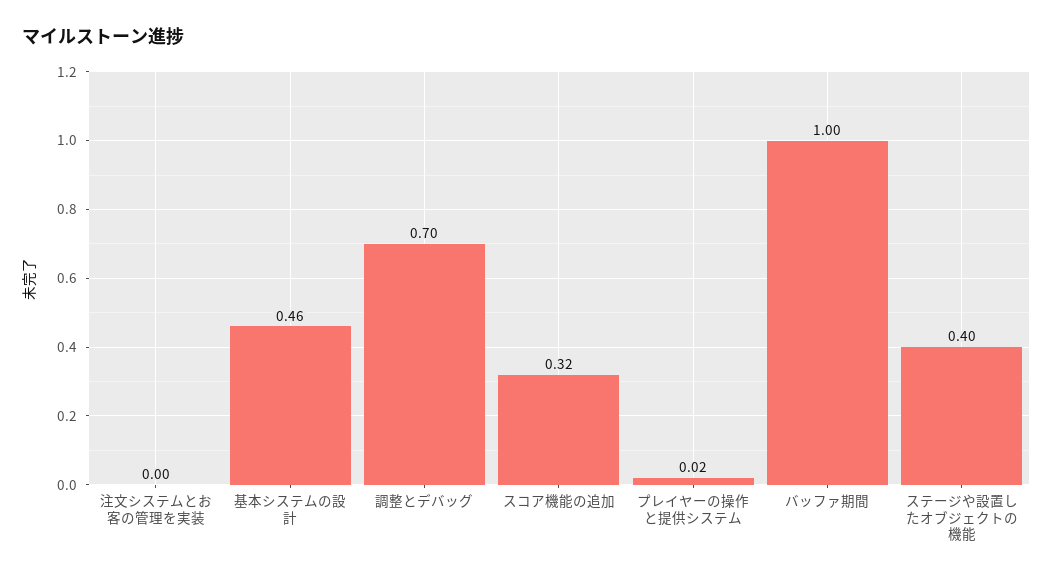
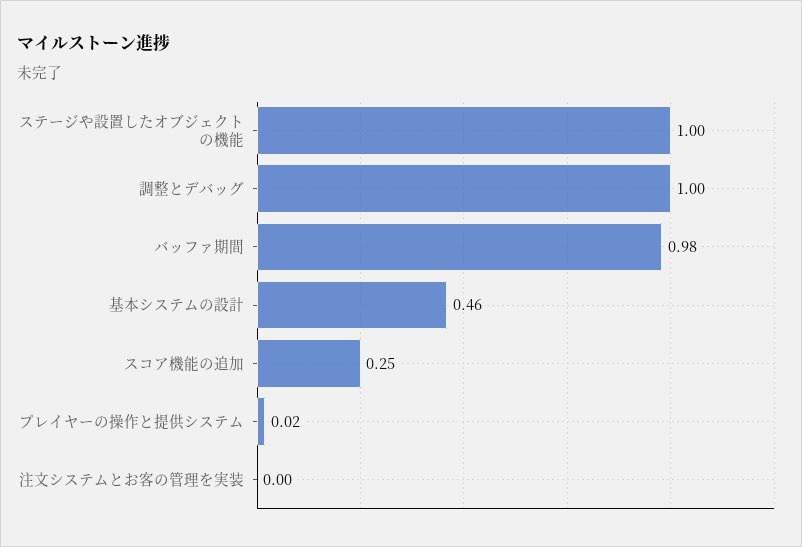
調整とデバッグ: 0.7 -> 1
スコア機能の追加: 0.32 -> 0.25
バッファ期間: 1 -> 0.98
ステージや設置したオブジェクトの機能: 0.4 -> 1

